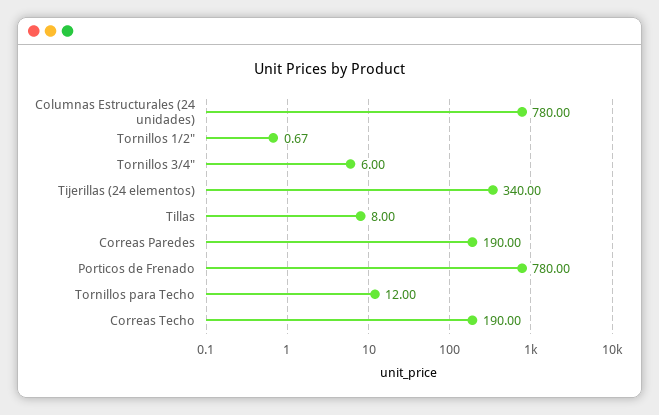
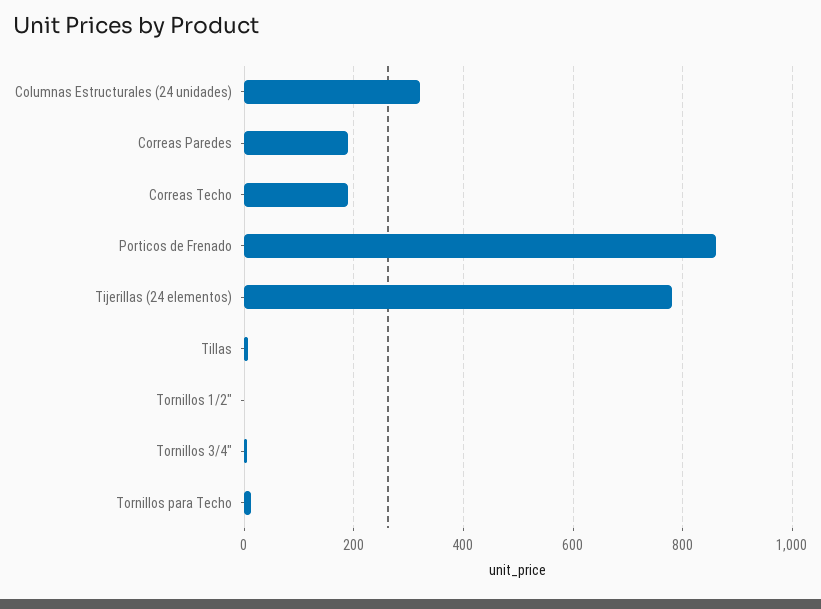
Columnas Estructurales (24 unidades): 780 -> 320
Tijerillas (24 elementos): 340 -> 780
Porticos de Frenado: 780 -> 860

